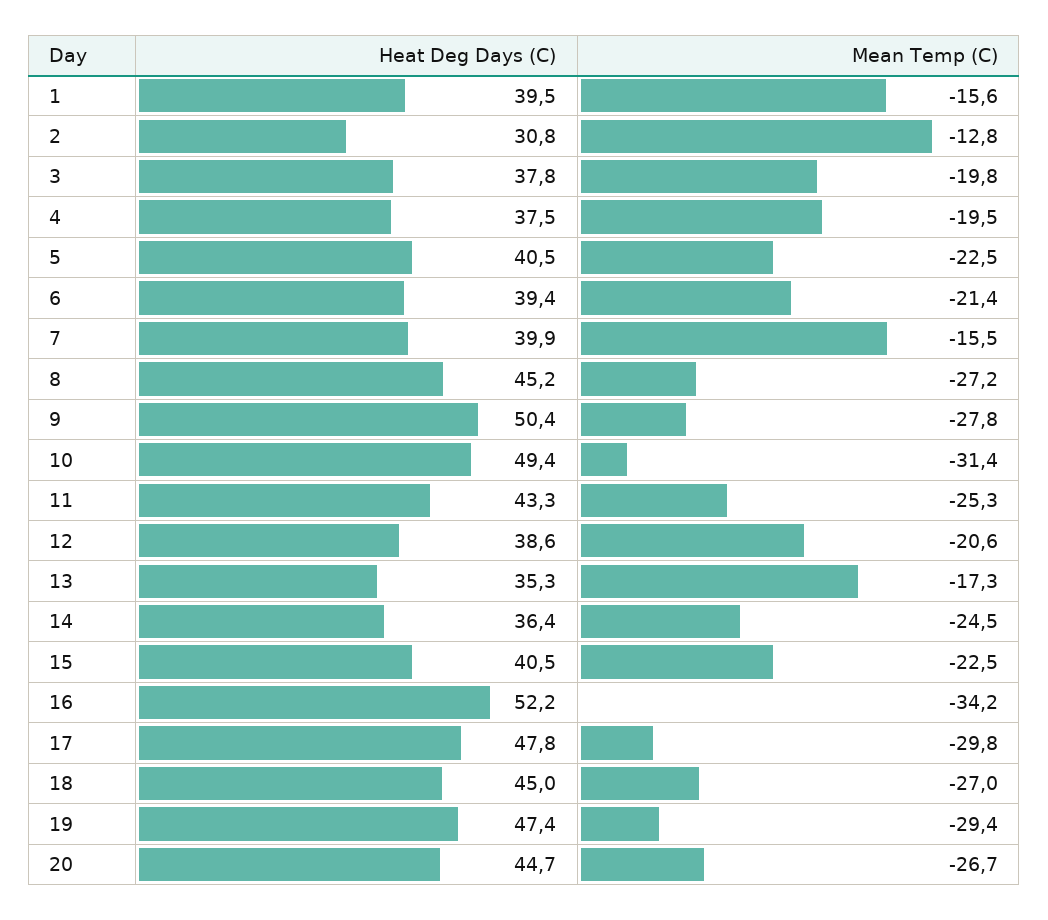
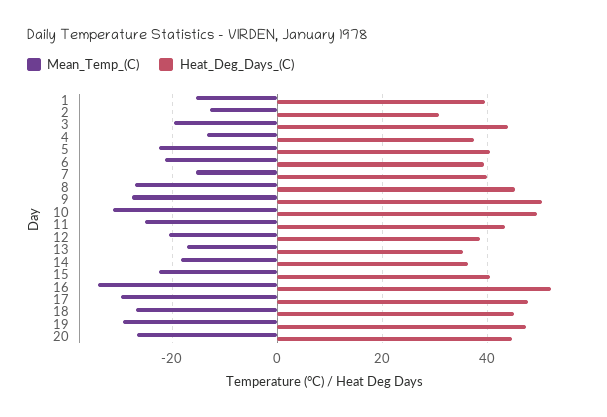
Heat Deg Days (C), 3: 37.8 -> 44
Mean Temp (C), 4: -19.5 -> -14
Mean Temp (C), 14: -24.5 -> -18

